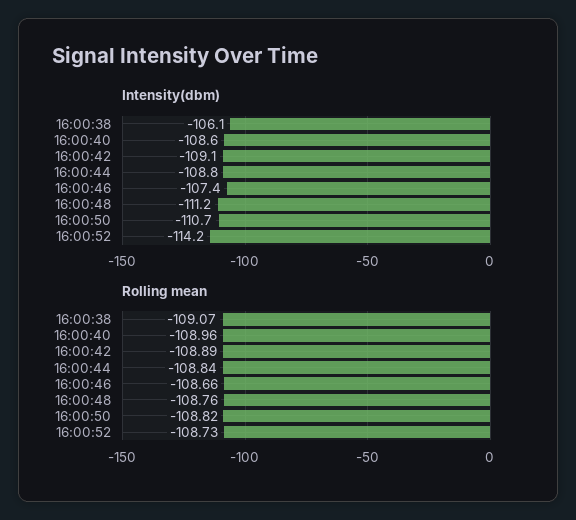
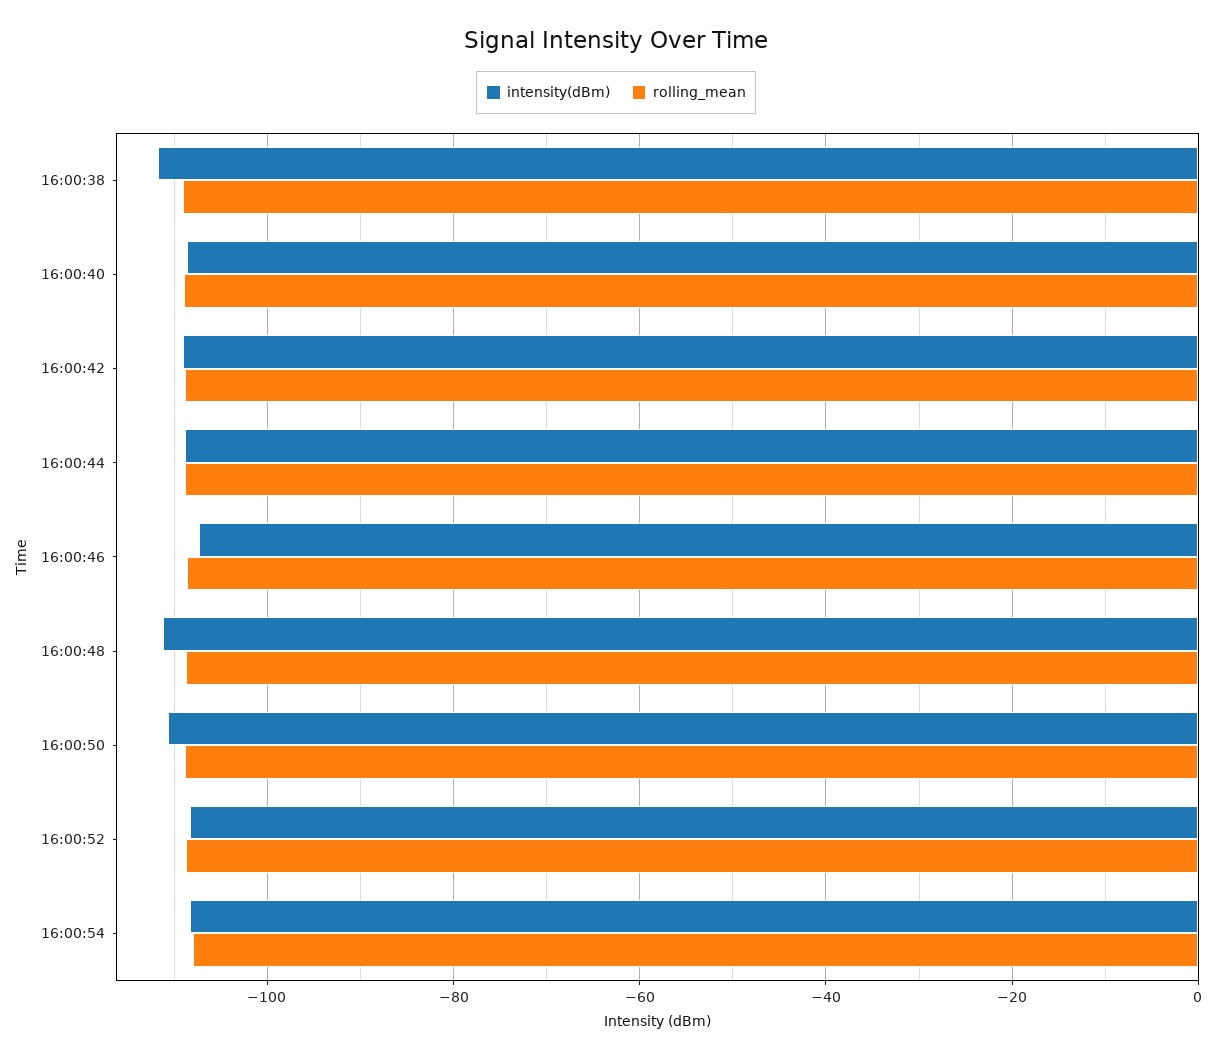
Intensity(dbm), 16:00:38: -106.1 -> -112
Intensity(dbm), 16:00:52: -114.2 -> -108
Intensity(dbm), 16:00:54: none -> -108
Rolling mean, 16:00:54: none -> -108

